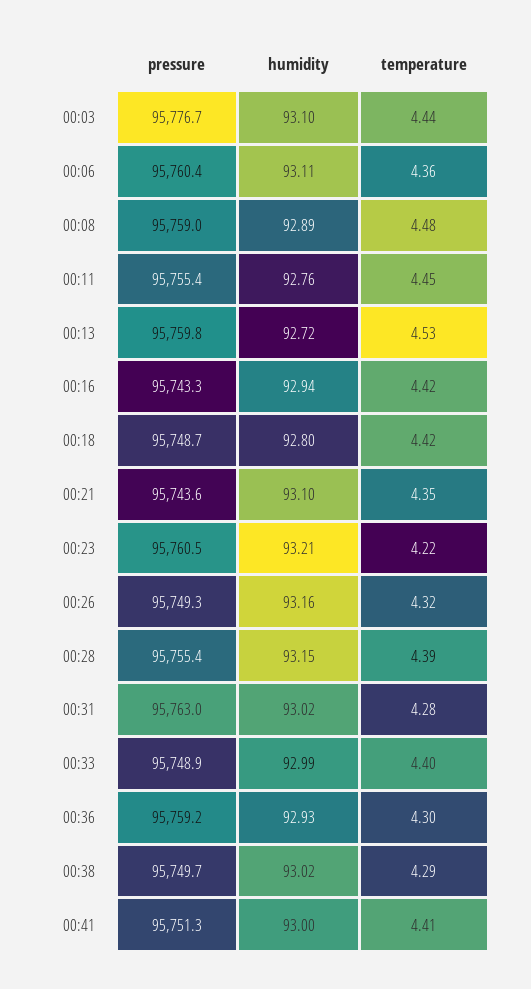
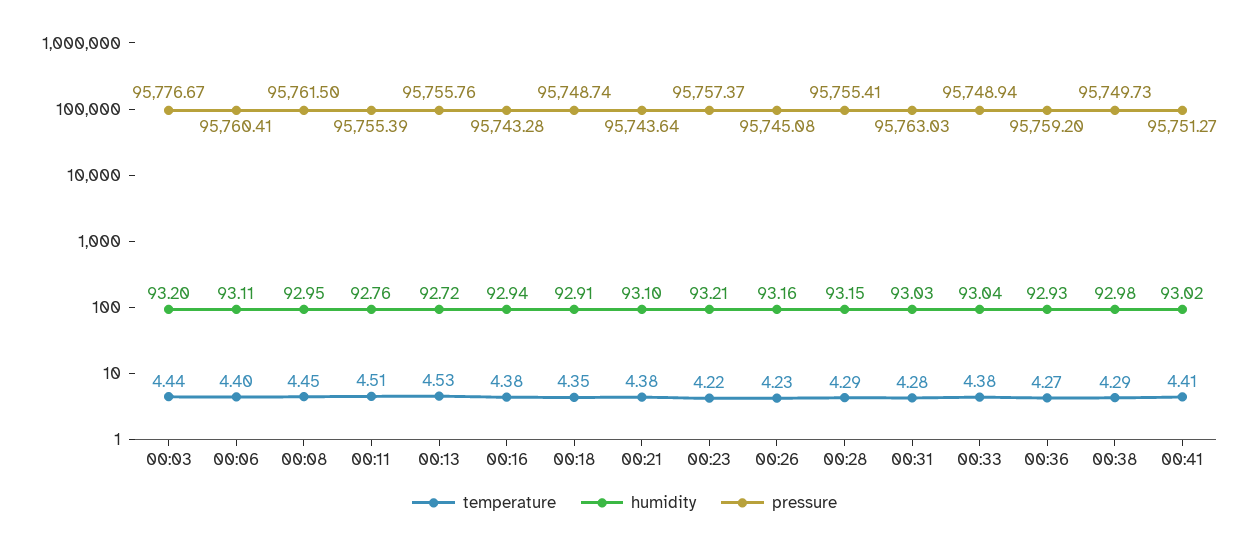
humidity, 00:03: 93.1 -> 93.2
temperature, 00:06: 4.36 -> 4.4
pressure, 00:08: 95759 -> 95761.5
humidity, 00:08: 92.89 -> 92.95
temperature, 00:08: 4.48 -> 4.45
temperature, 00:11: 4.45 -> 4.51
pressure, 00:13: 95759.8 -> 95755.76
temperature, 00:16: 4.42 -> 4.38
humidity, 00:18: 92.8 -> 92.91
temperature, 00:18: 4.42 -> 4.35
temperature, 00:21: 4.35 -> 4.38
pressure, 00:23: 95760.5 -> 95757.37
pressure, 00:26: 95749.3 -> 95745.08
temperature, 00:26: 4.32 -> 4.23
temperature, 00:28: 4.39 -> 4.29
humidity, 00:31: 93.02 -> 93.03
humidity, 00:33: 92.99 -> 93.04
temperature, 00:33: 4.4 -> 4.38
temperature, 00:36: 4.3 -> 4.27
humidity, 00:38: 93.02 -> 92.98
humidity, 00:41: 93 -> 93.02

